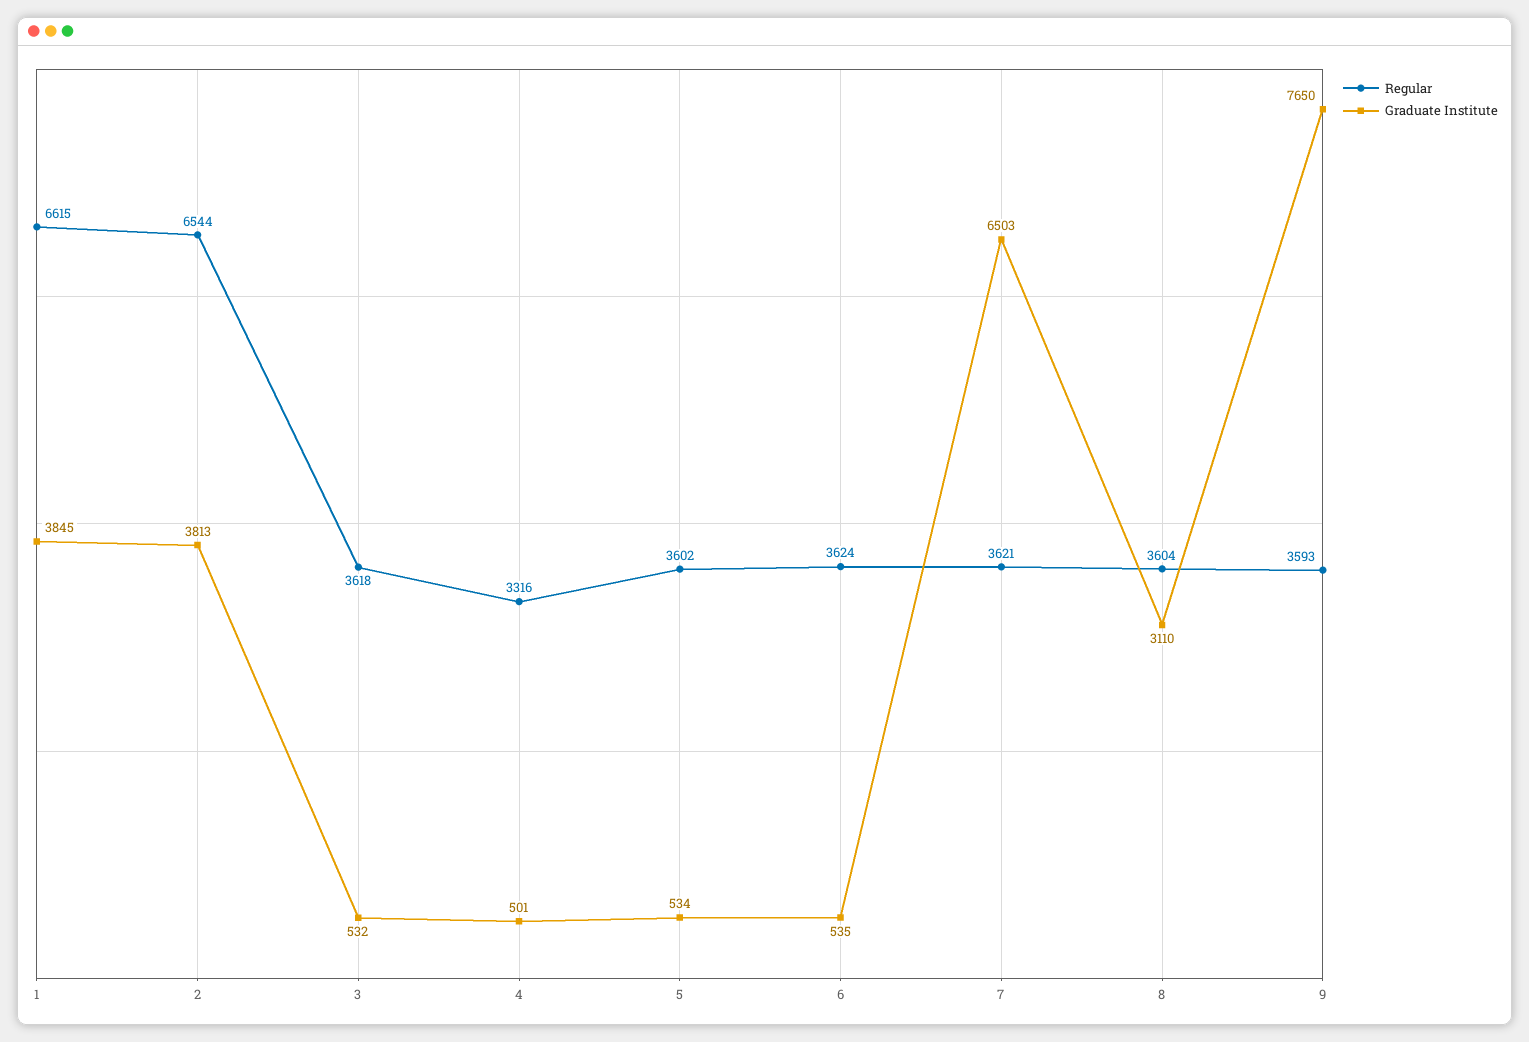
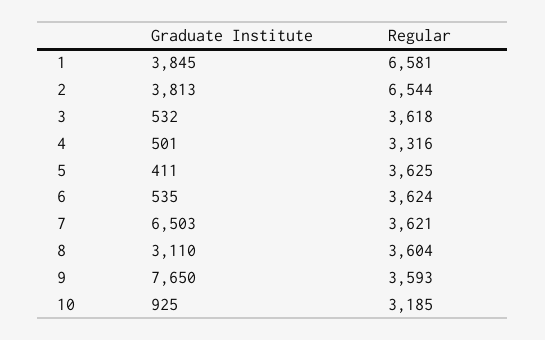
Regular, 1: 6615 -> 6581
Regular, 5: 3602 -> 3625
Graduate Institute, 5: 534 -> 411
Graduate Institute, 10: none -> 925
Regular, 10: none -> 3185

